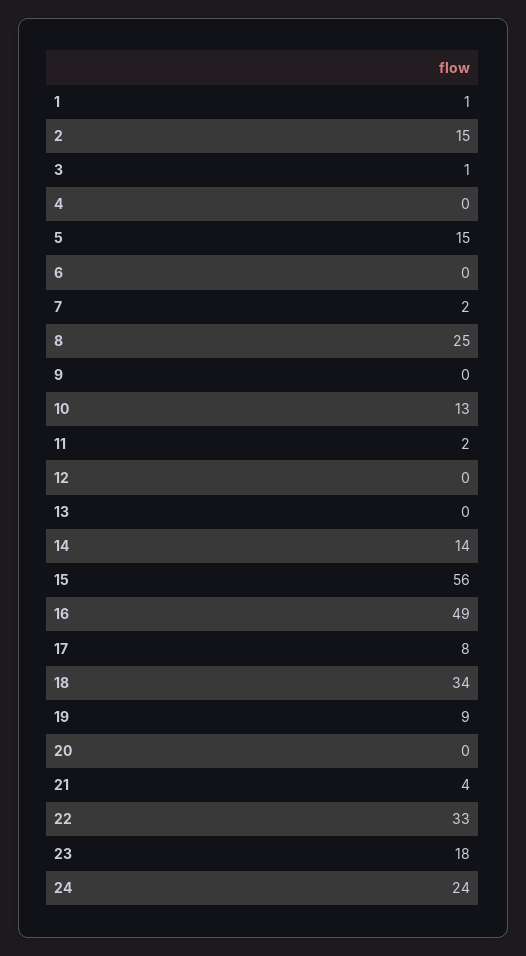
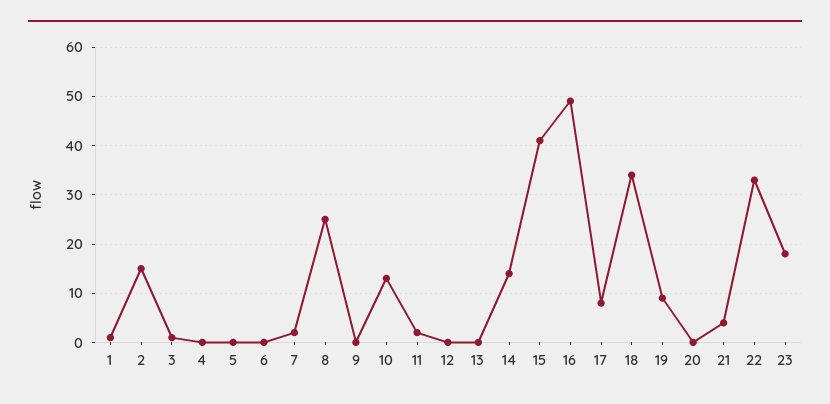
5: 15 -> 0
15: 56 -> 40
24: 24 -> none

